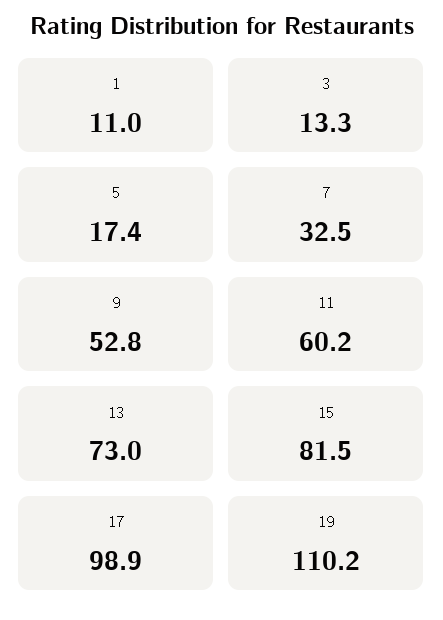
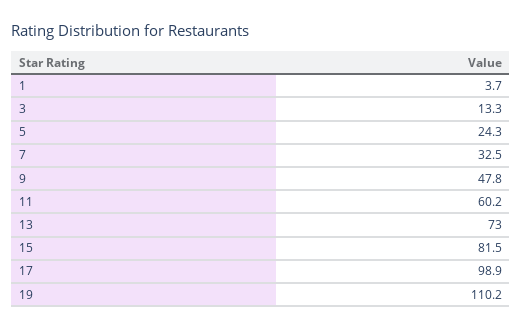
1: 11 -> 3.7
5: 17.4 -> 24.3
9: 52.8 -> 47.8

